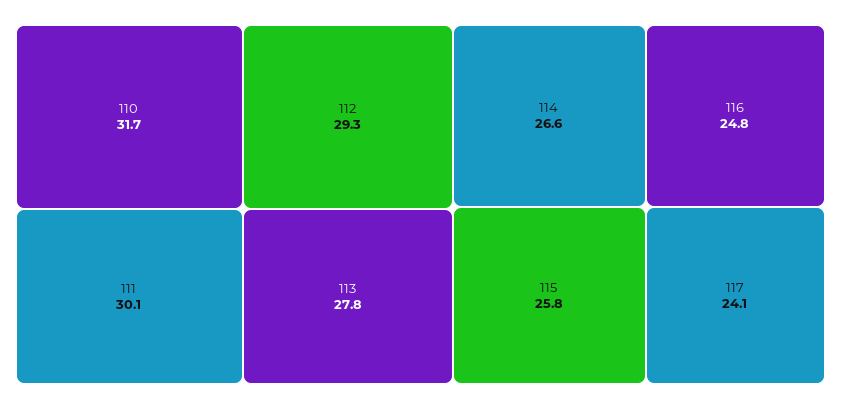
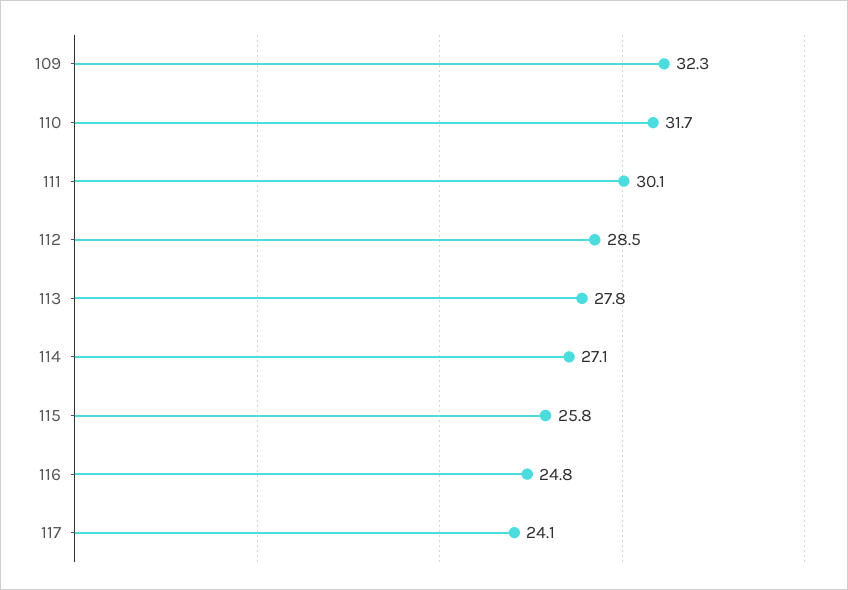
112: 29.3 -> 28.5
114: 26.6 -> 27.1
109: none -> 32.3

